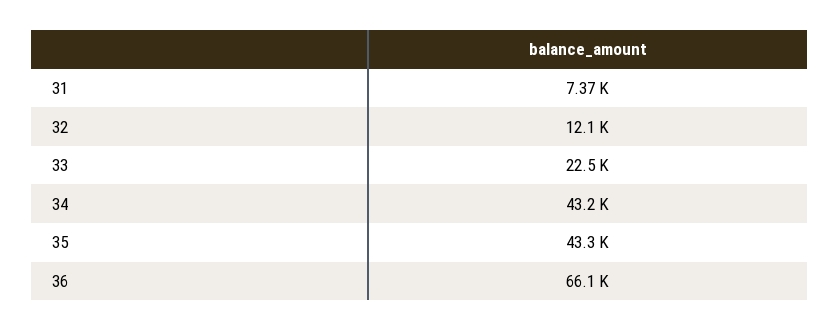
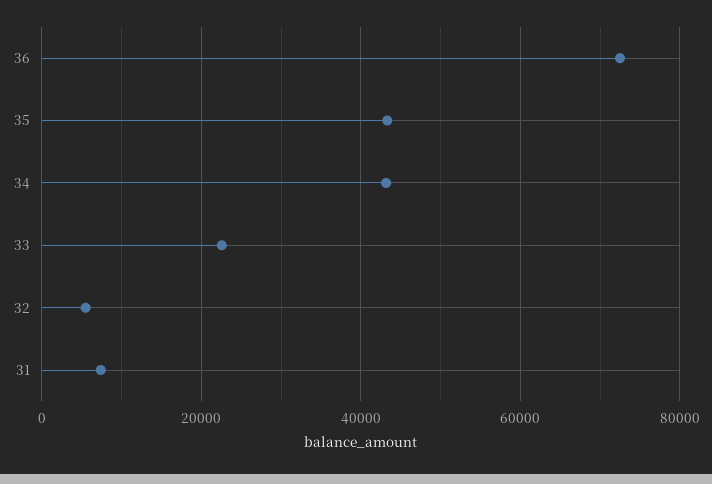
32: 12100 -> 6000
36: 66100 -> 72000

